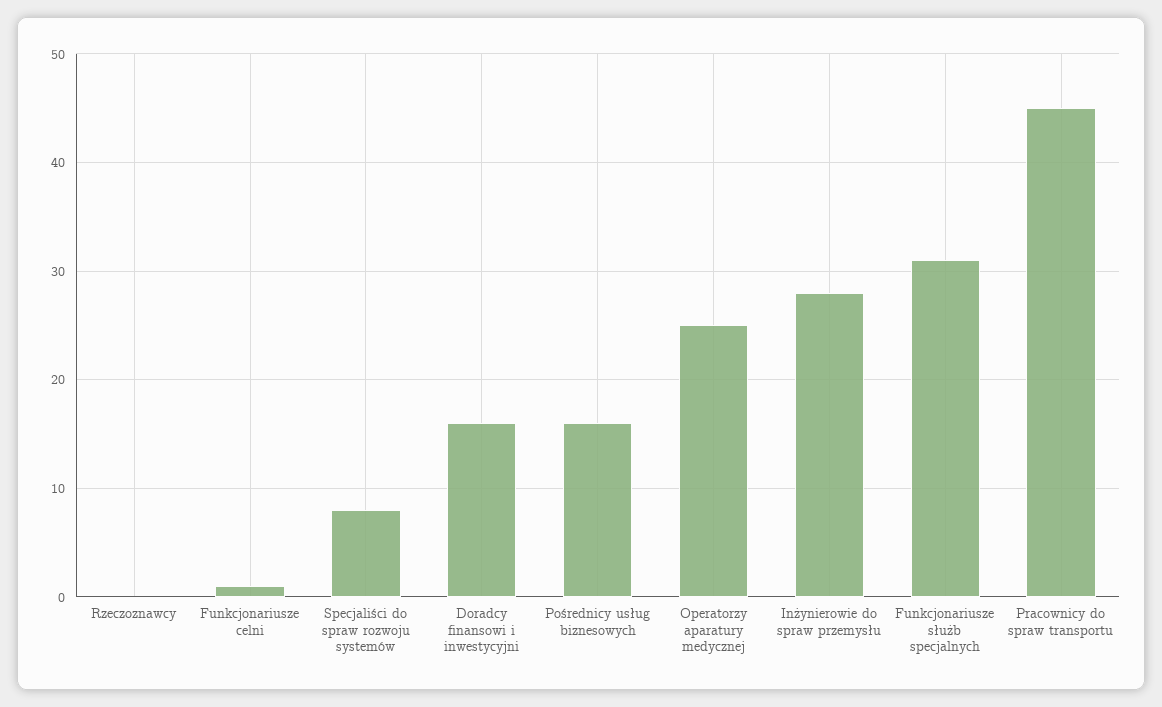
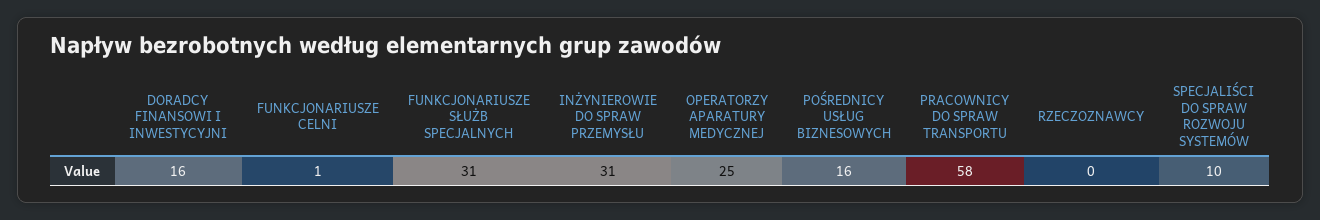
Specjaliści do spraw rozwoju systemów: 8 -> 10
Inżynierowie do spraw przemysłu: 28 -> 31
Pracownicy do spraw transportu: 45 -> 58

